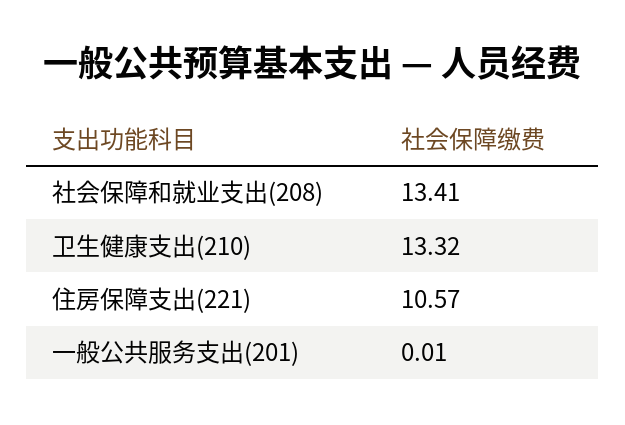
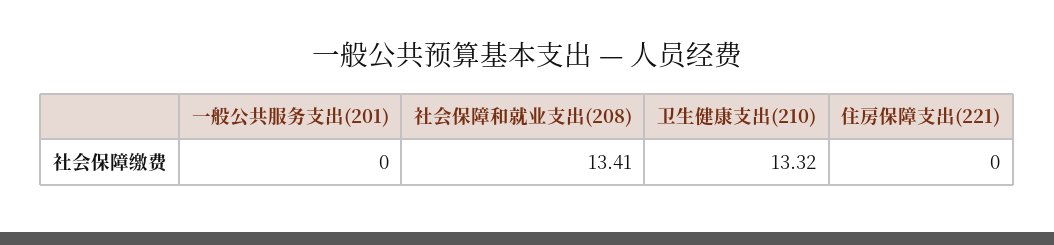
住房保障支出(221): 10.57 -> 0
一般公共服务支出(201): 0.01 -> 0

